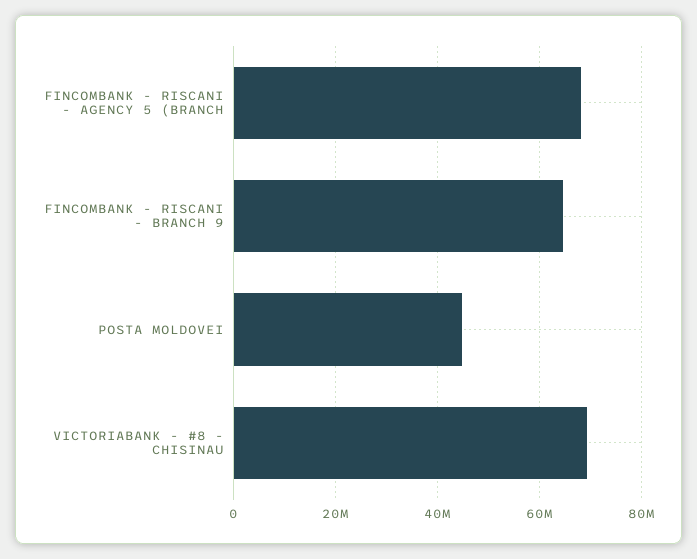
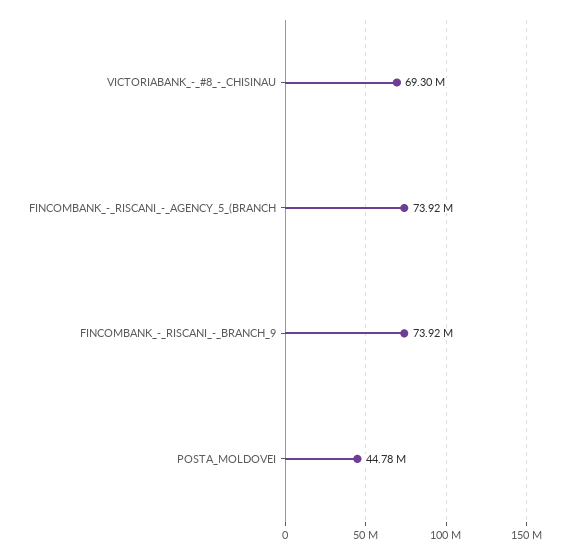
FINCOMBANK - RISCANI - AGENCY 5 (BRANCH: 68000000 -> 73920000
FINCOMBANK - RISCANI - BRANCH 9: 64000000 -> 73920000

